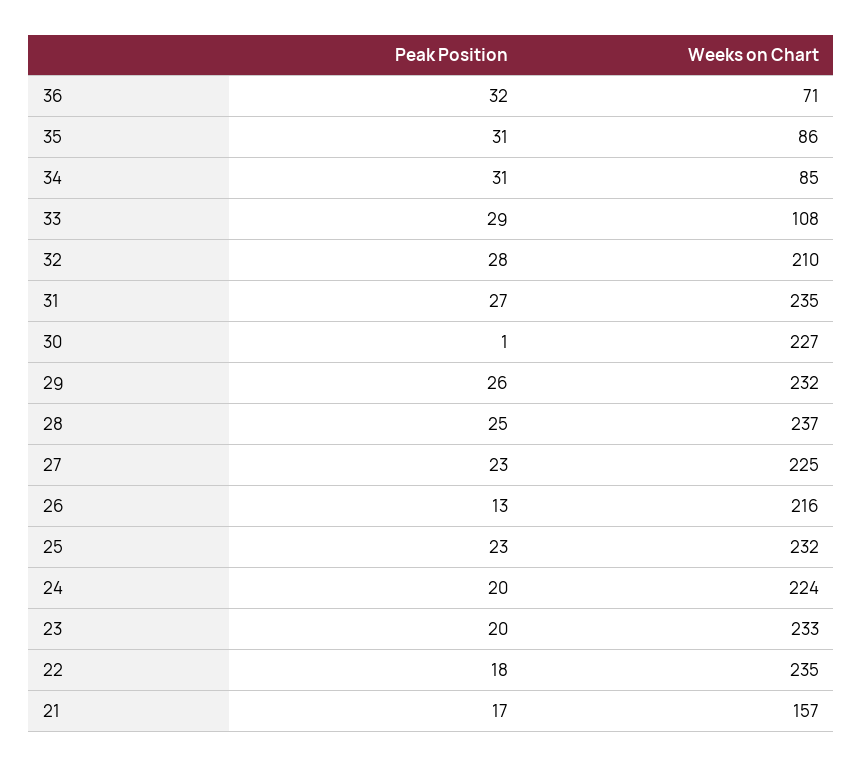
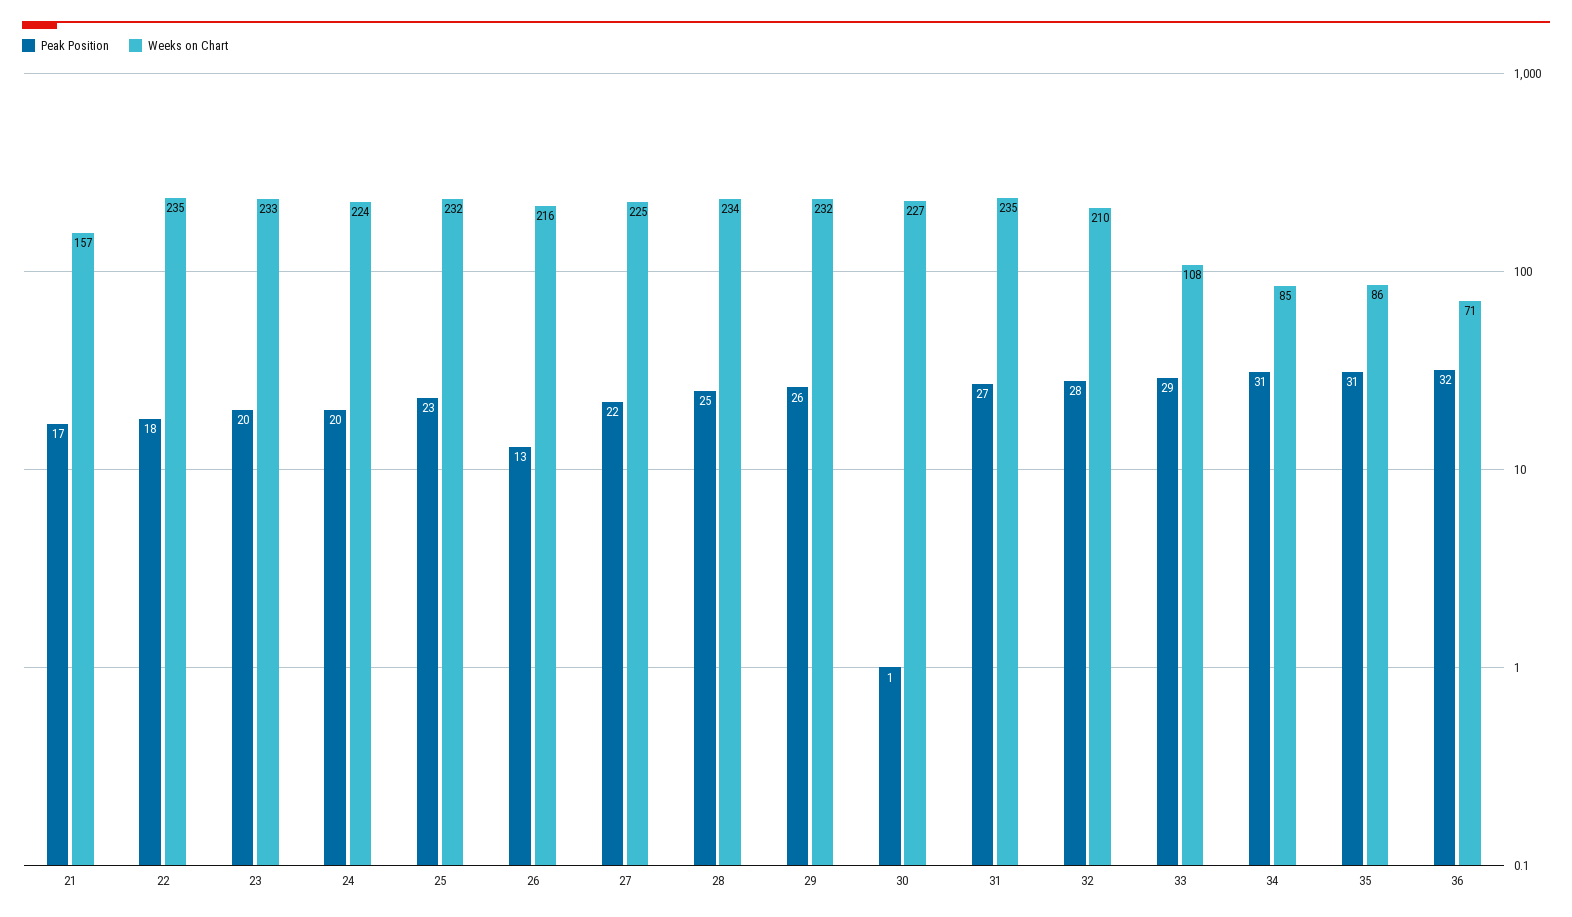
Weeks on Chart, 28: 237 -> 234
Peak Position, 27: 23 -> 22

